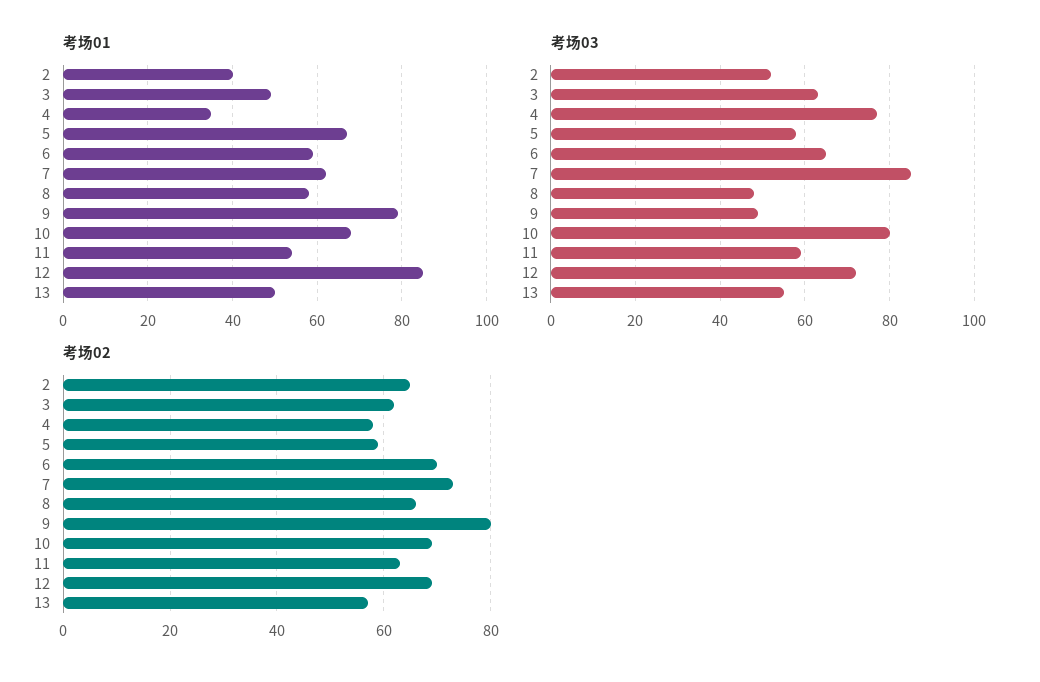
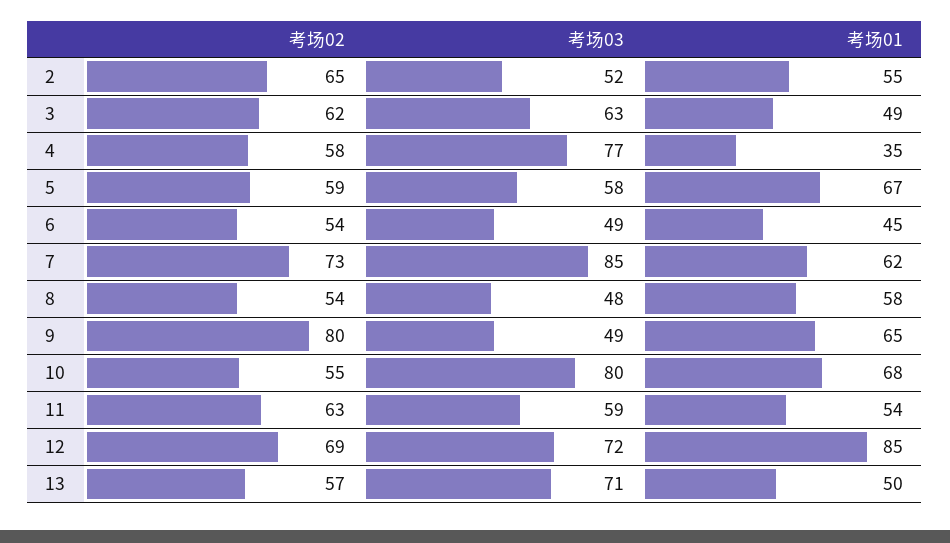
考场01, 2: 40 -> 55
考场01, 6: 60 -> 45
考场01, 9: 80 -> 65
考场03, 6: 65 -> 49
考场03, 13: 55 -> 71
考场02, 6: 70 -> 54
考场02, 8: 65 -> 54
考场02, 10: 70 -> 55

